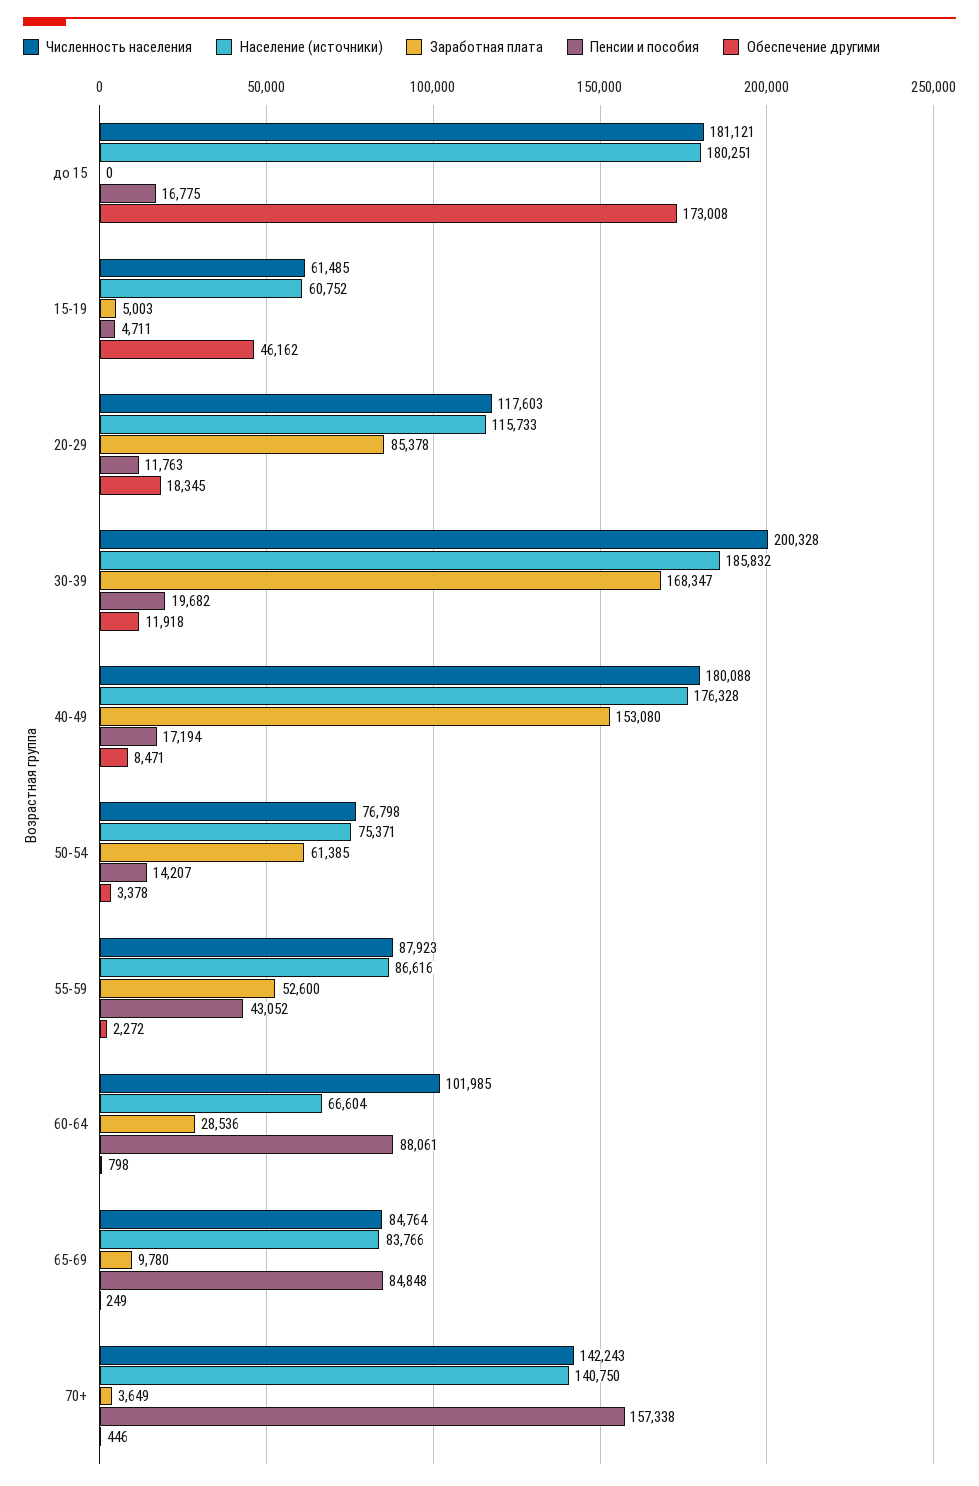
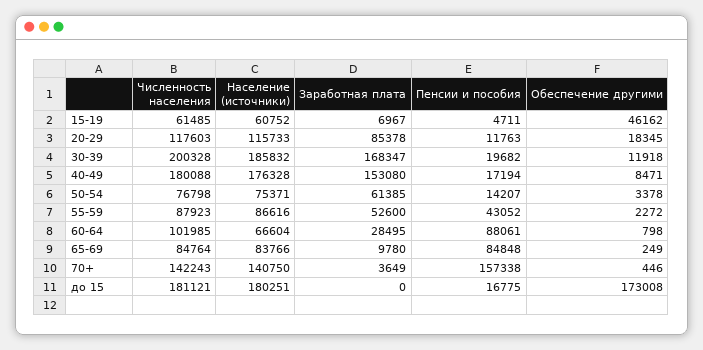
Заработная плата, 15-19: 5003 -> 6967
Заработная плата, 60-64: 28536 -> 28495

